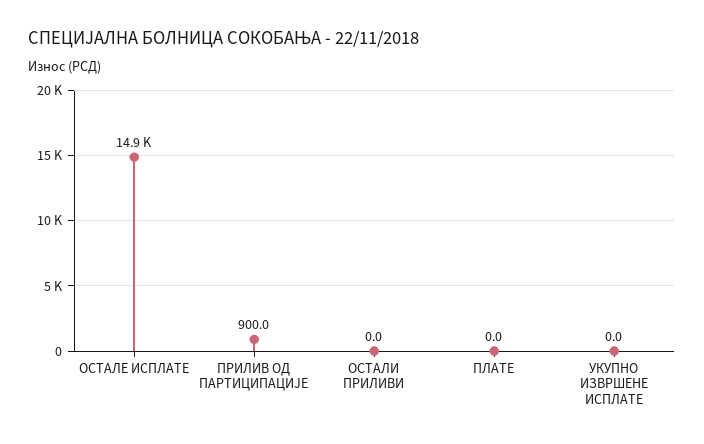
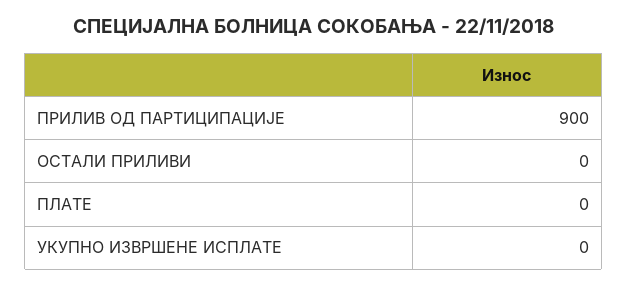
ОСТАЛЕ ИСПЛАТЕ: 14900 -> none

